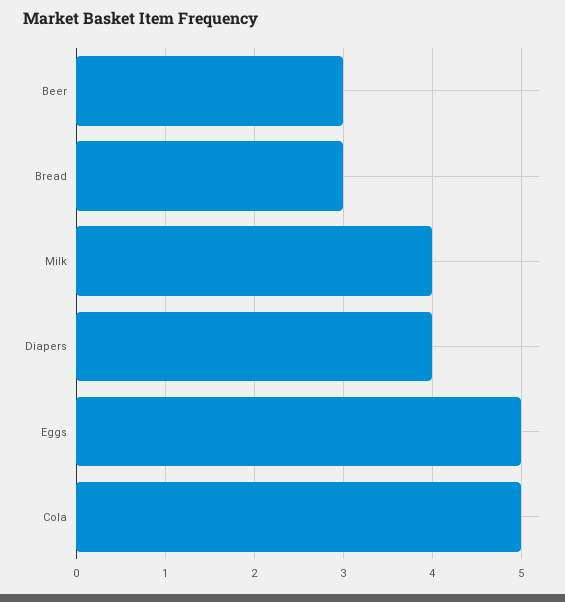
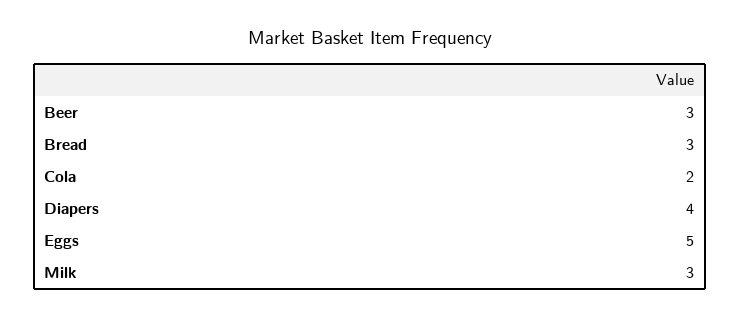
Milk: 4 -> 3
Cola: 5 -> 2

